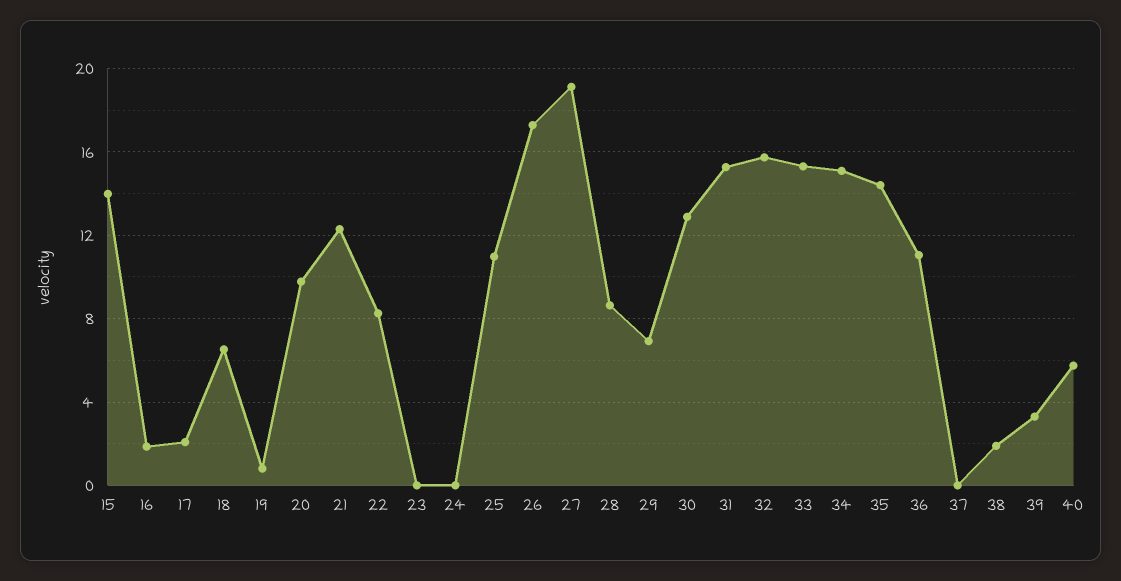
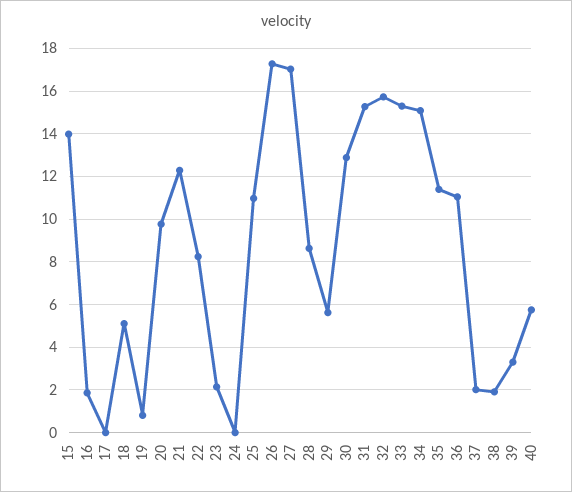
17: 2 -> 0
18: 6.5 -> 5
23: 0 -> 2
27: 19 -> 17
29: 7 -> 5.5
35: 14.5 -> 11.5
37: 0 -> 2

